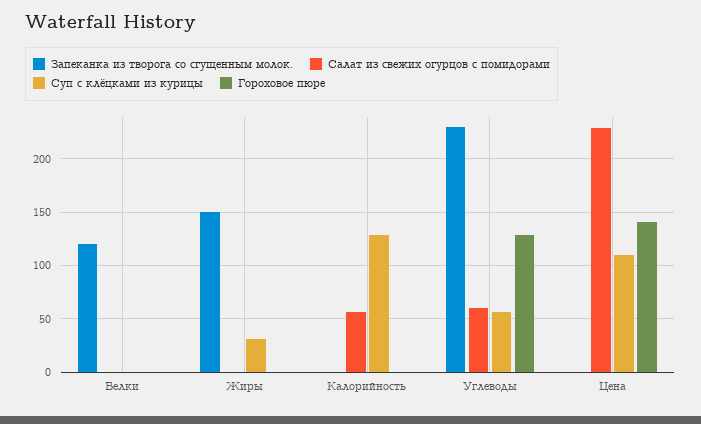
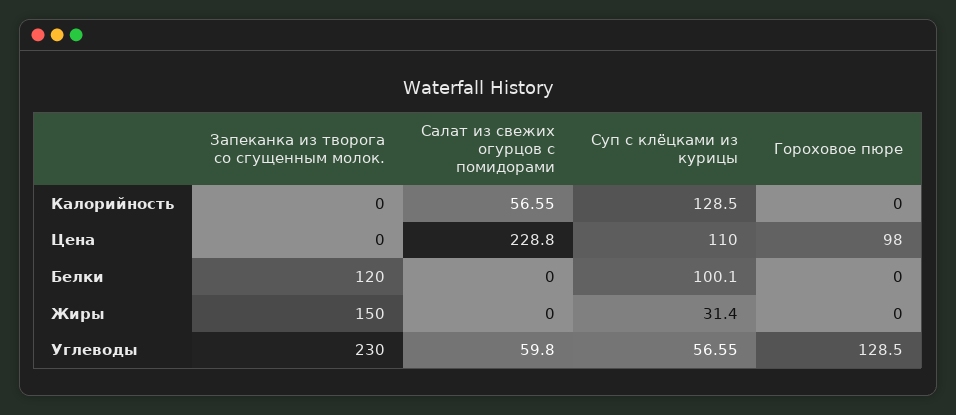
Суп с клёцками из курицы, Белки: 0 -> 100.1
Гороховое пюре, Цена: 140 -> 98

